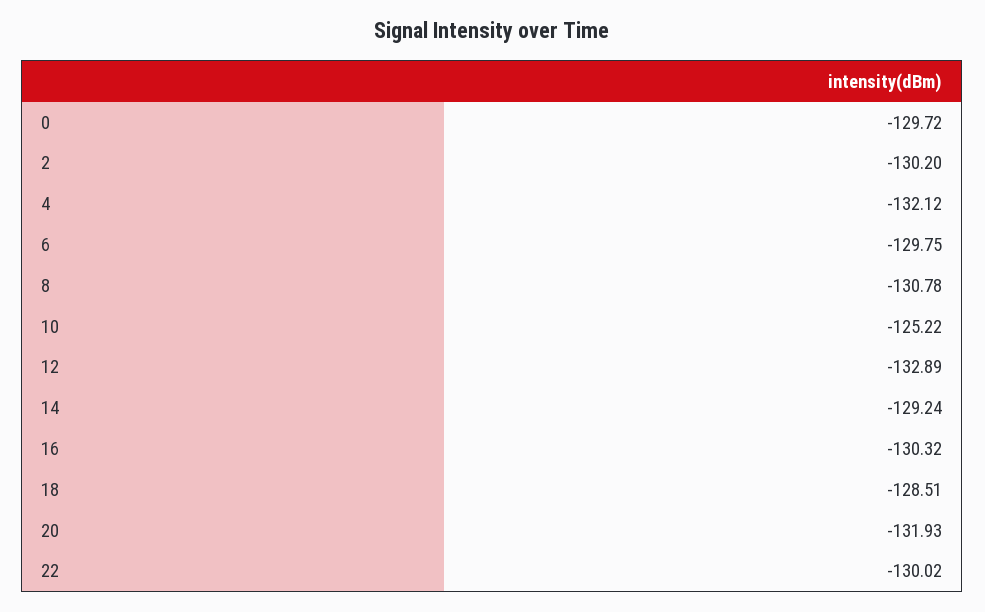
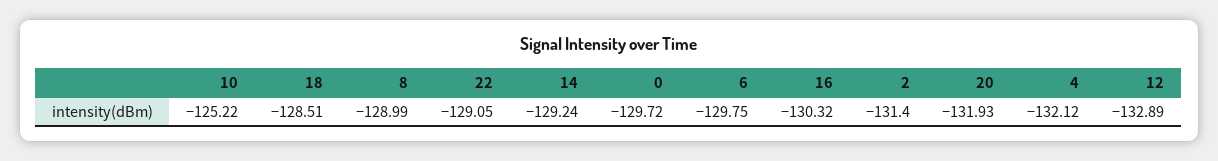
2: -130.2 -> -131.4
8: -130.78 -> -128.99
22: -130.02 -> -129.05

